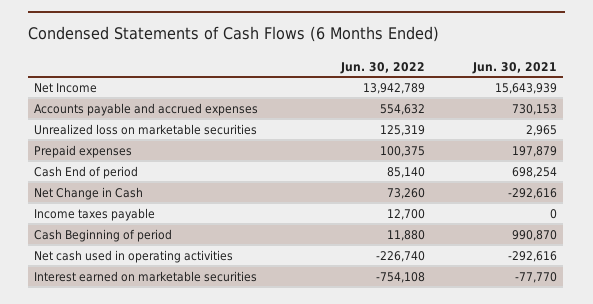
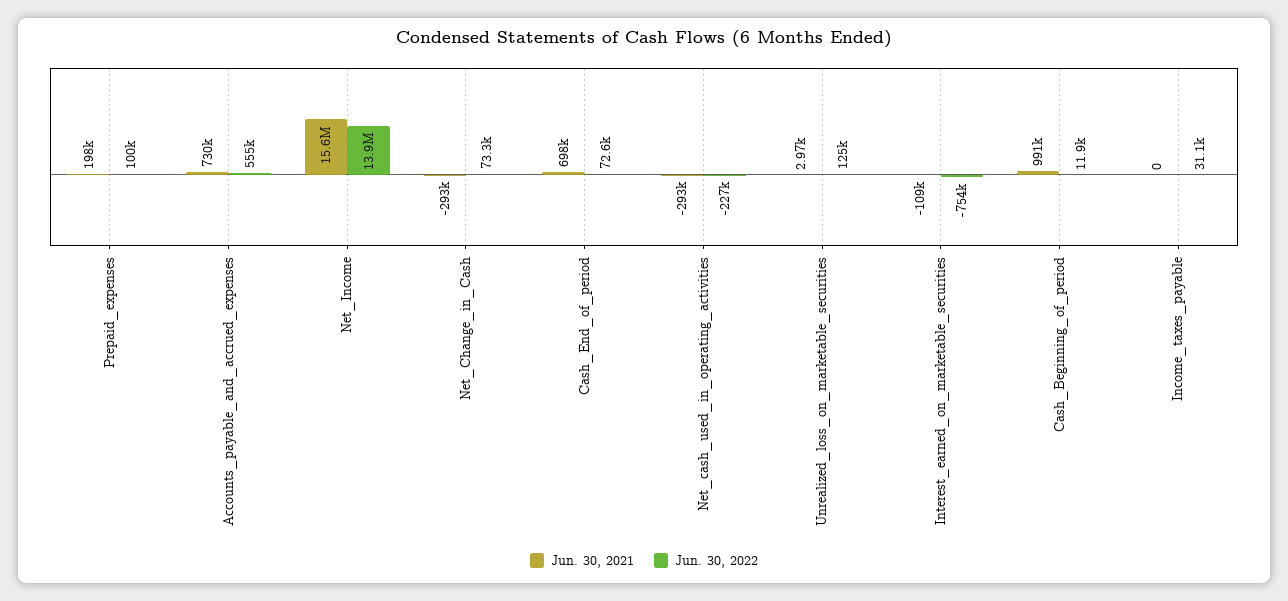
Jun. 30, 2022, Cash End of period: 85140 -> 72600
Jun. 30, 2022, Income taxes payable: 12700 -> 31100
Jun. 30, 2021, Interest earned on marketable securities: -77770 -> -109000

